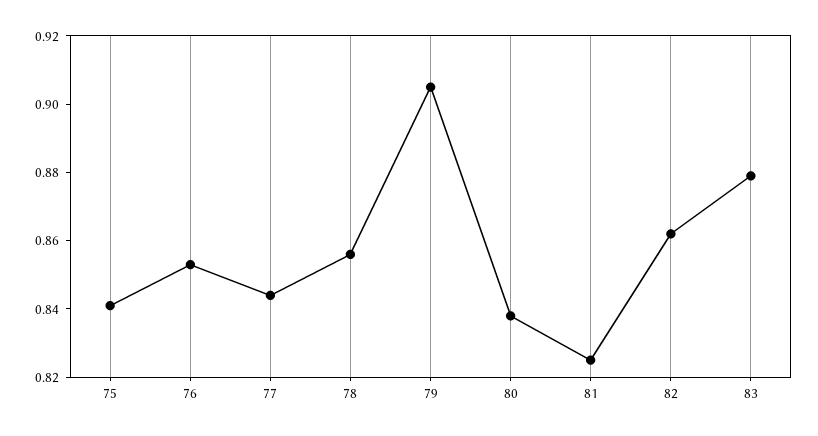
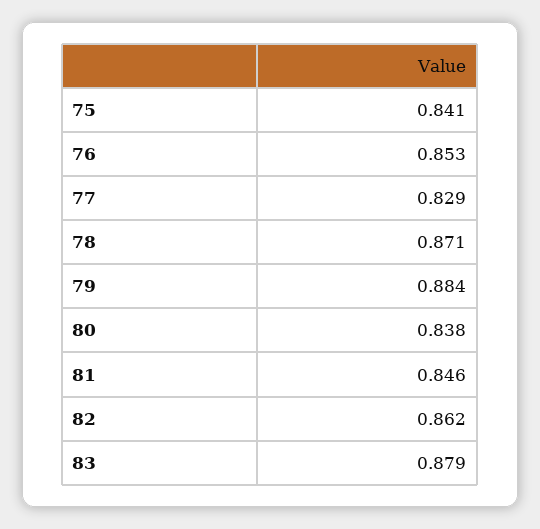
77: 0.845 -> 0.829
78: 0.855 -> 0.871
79: 0.905 -> 0.884
81: 0.825 -> 0.846

